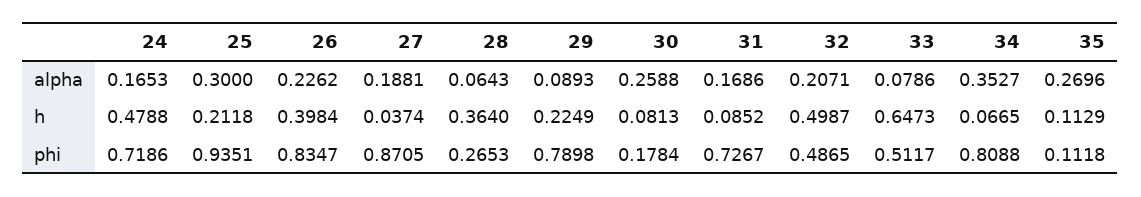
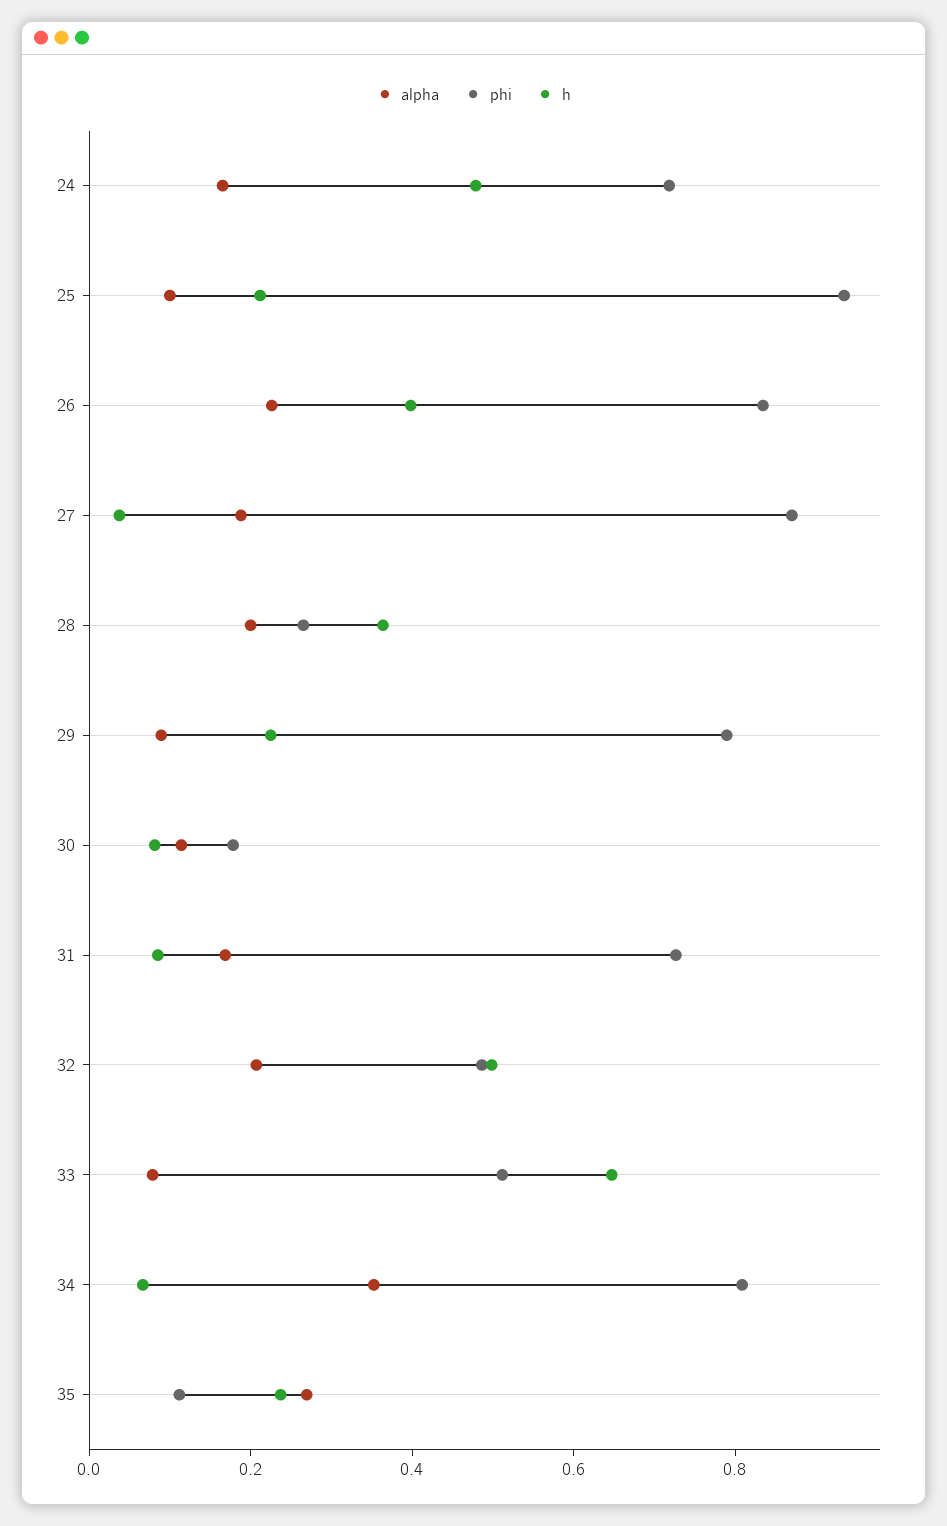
alpha, 25: 0.3 -> 0.1
alpha, 28: 0.0643 -> 0.2
alpha, 30: 0.2588 -> 0.1
h, 35: 0.1129 -> 0.25

